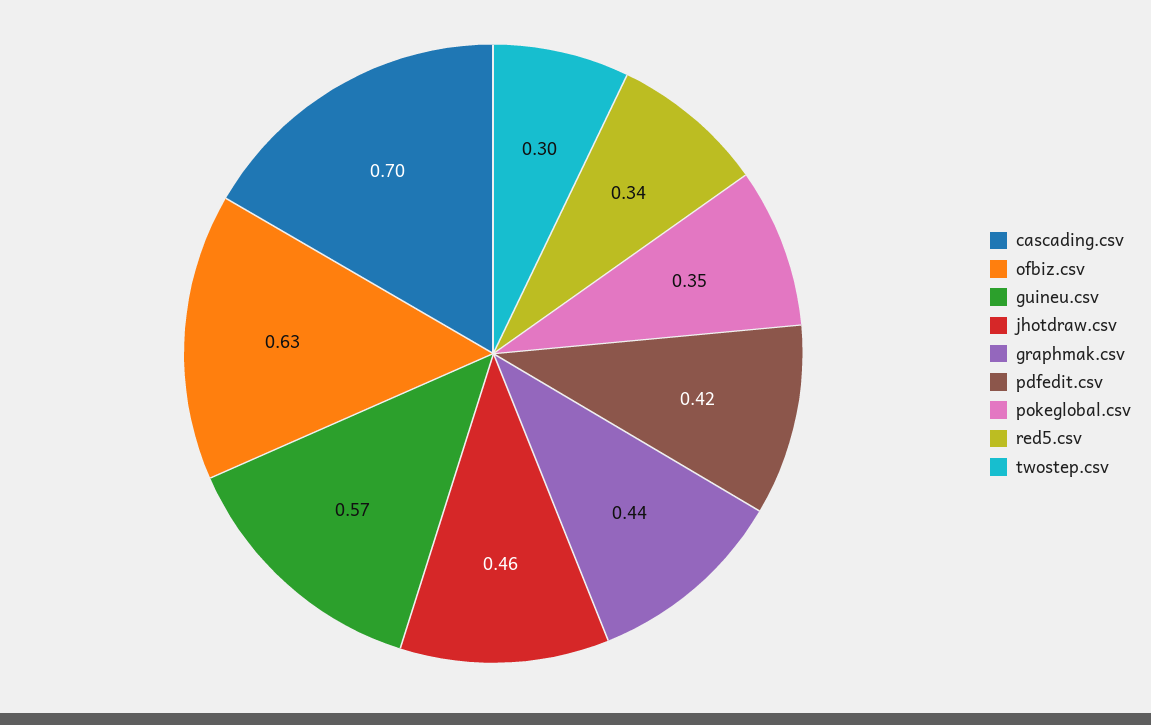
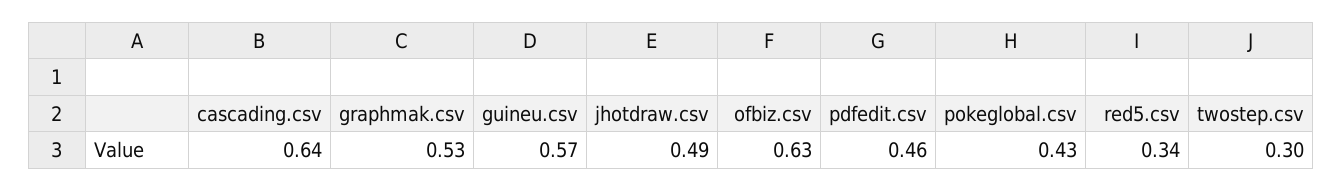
cascading.csv: 0.7 -> 0.64
jhotdraw.csv: 0.46 -> 0.49
graphmak.csv: 0.44 -> 0.53
pdfedit.csv: 0.42 -> 0.46
pokeglobal.csv: 0.35 -> 0.43

